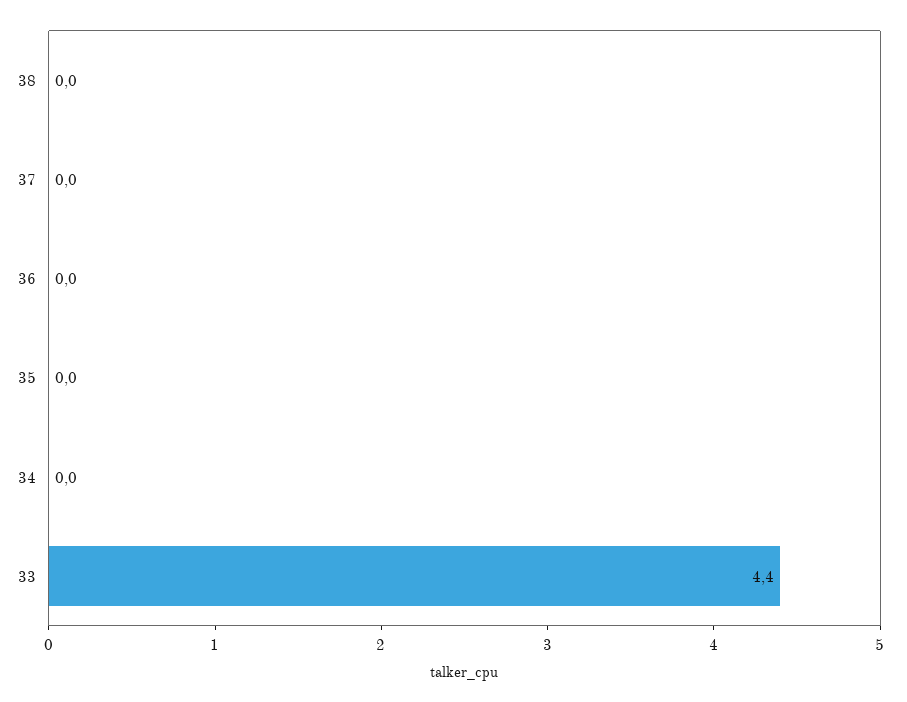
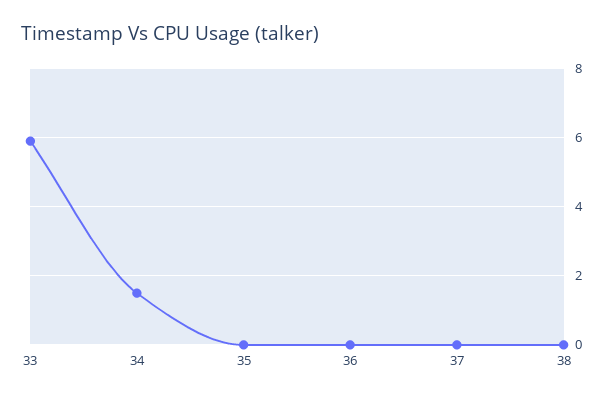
34: 0 -> 1.5
33: 4.4 -> 6

